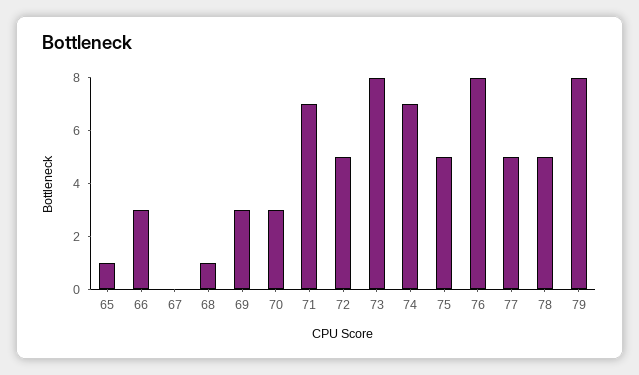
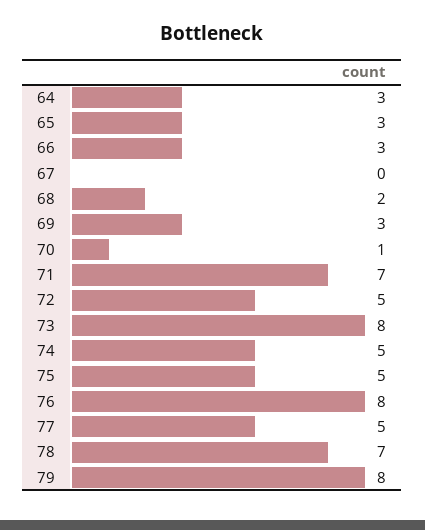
65: 1 -> 3
68: 1 -> 2
70: 3 -> 1
74: 7 -> 5
78: 5 -> 7
64: none -> 3

